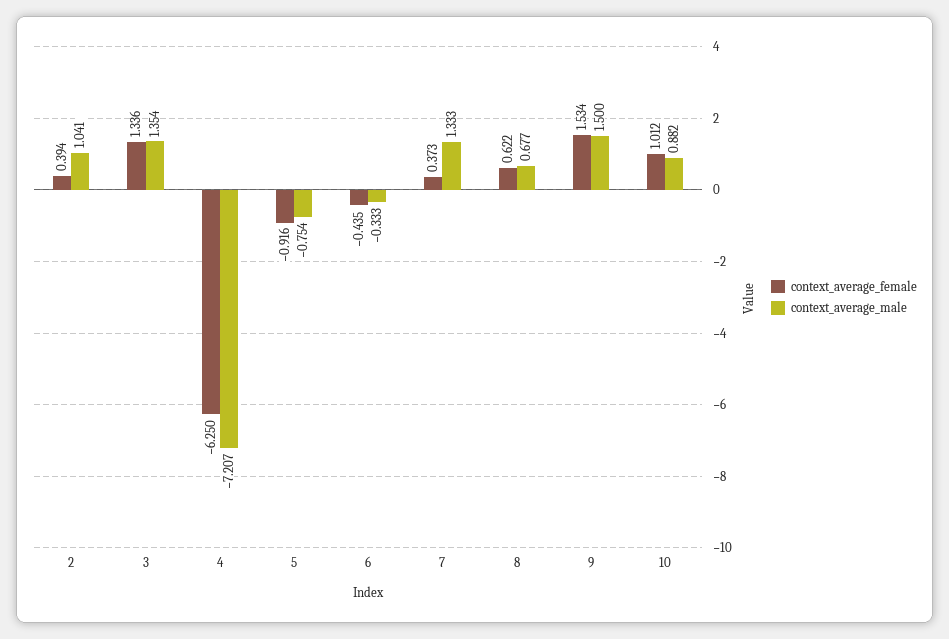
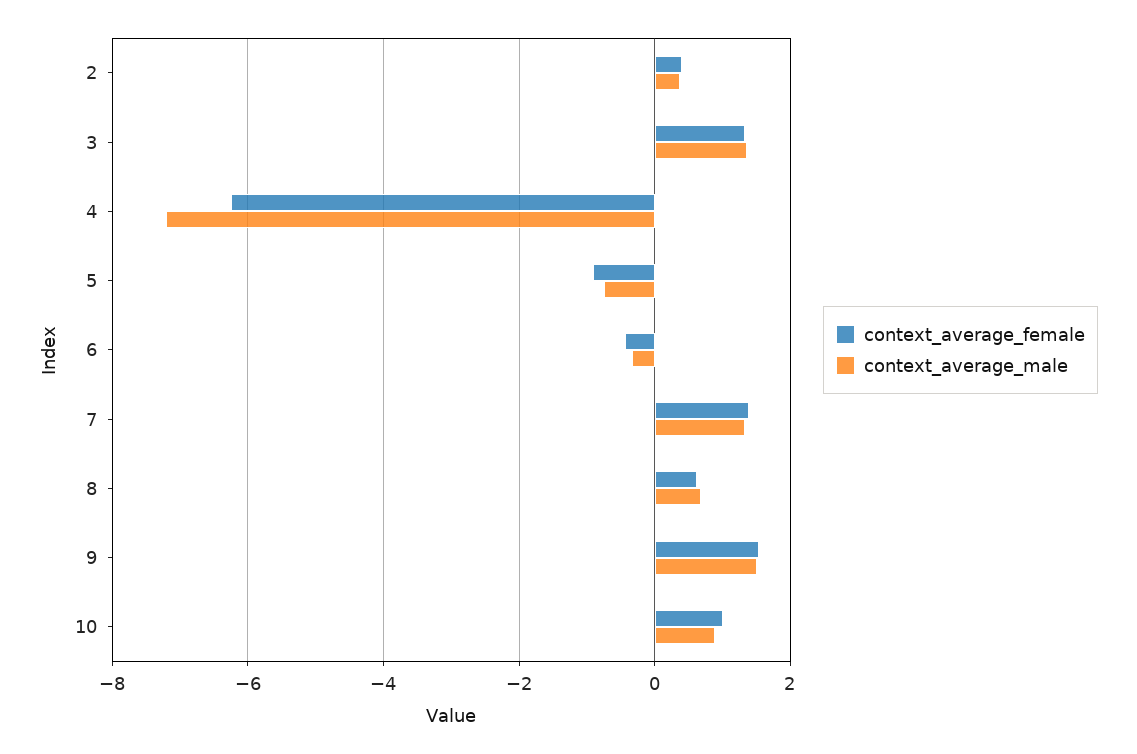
context_average_male, 2: 1.041 -> 0.4
context_average_female, 7: 0.373 -> 1.4

